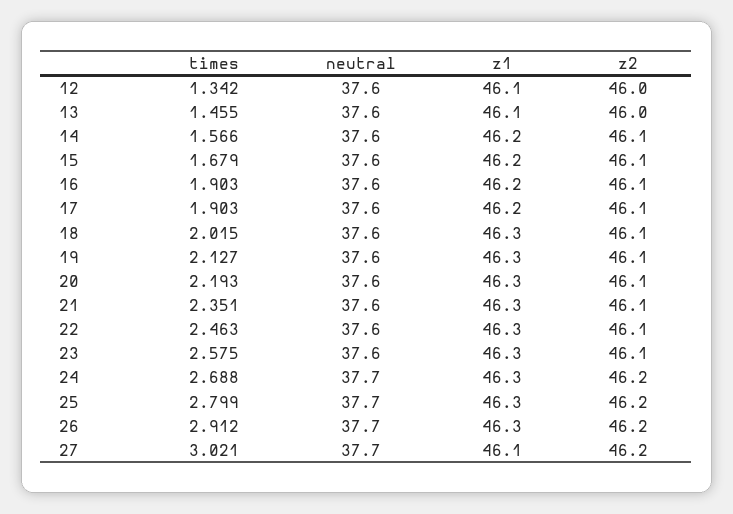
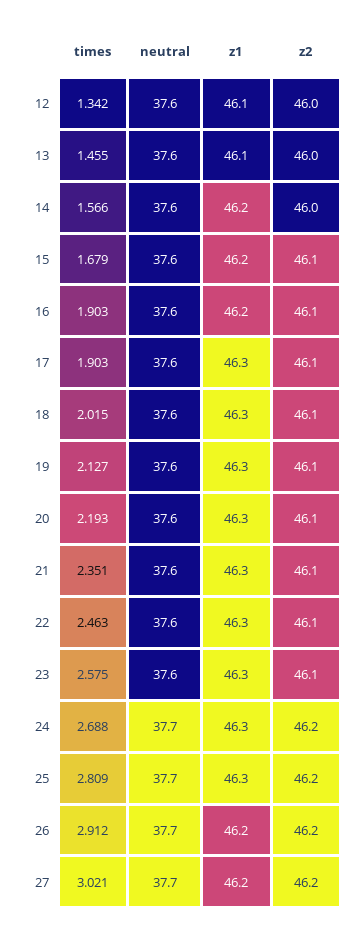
z2, 14: 46.1 -> 46
z1, 17: 46.2 -> 46.3
times, 25: 2.799 -> 2.809
z1, 26: 46.3 -> 46.2
z1, 27: 46.1 -> 46.2

